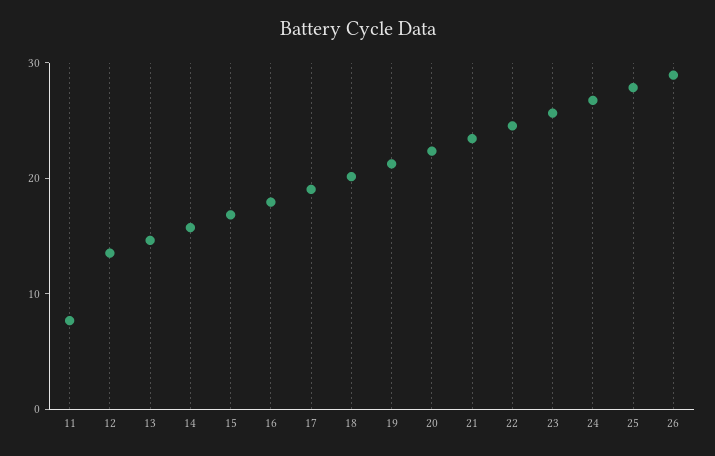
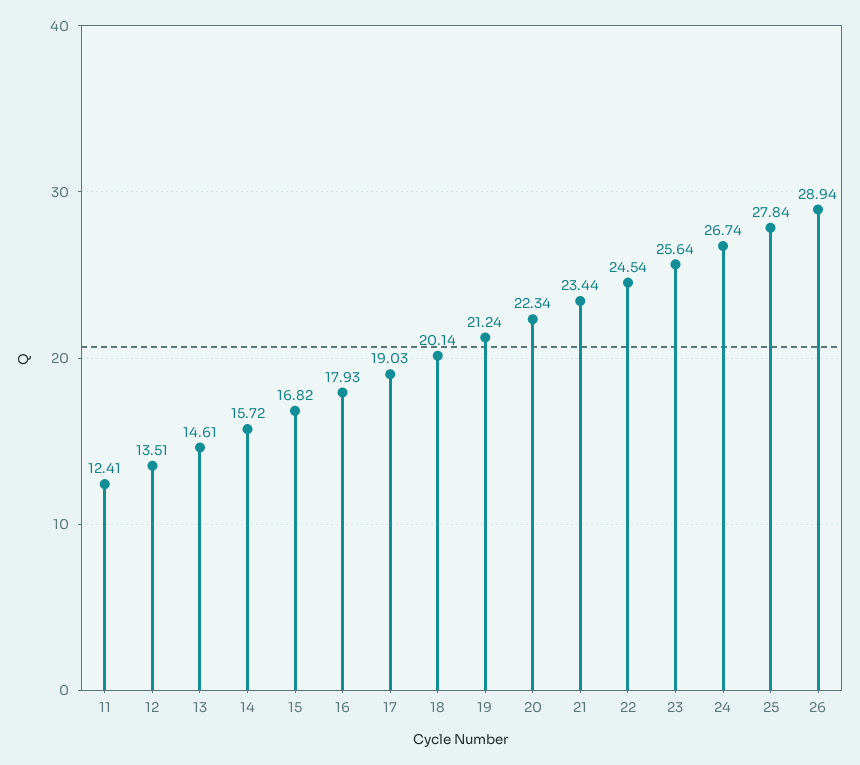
11: 8 -> 12.41

